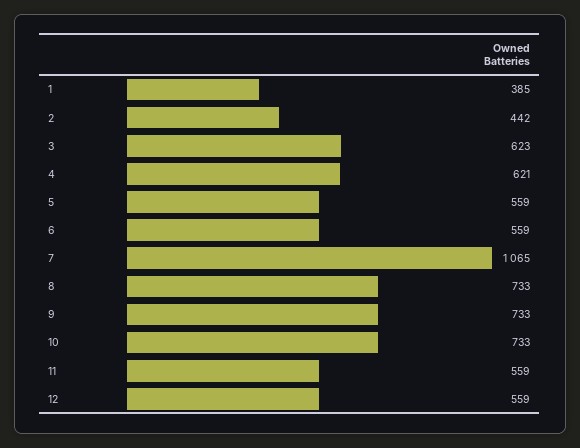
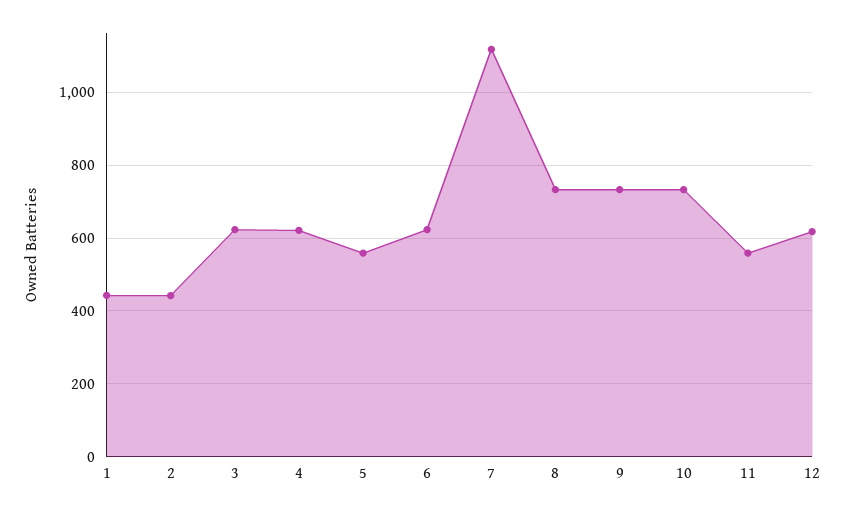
1: 385 -> 440
6: 559 -> 620
7: 1065 -> 1120
12: 559 -> 620

